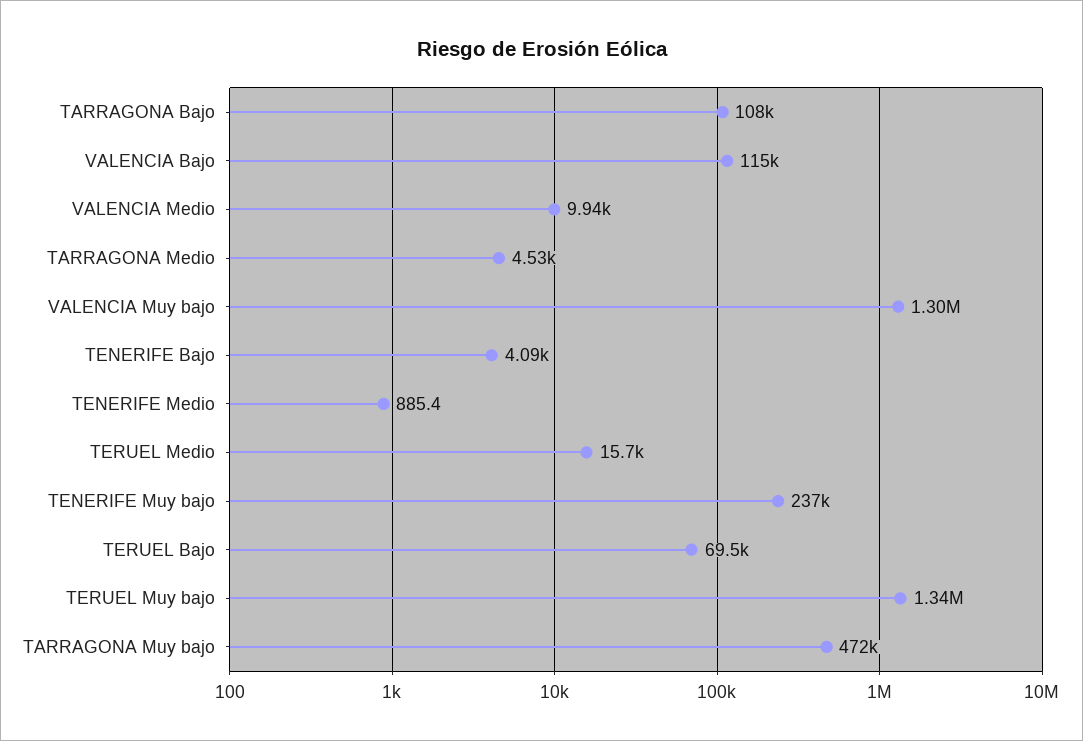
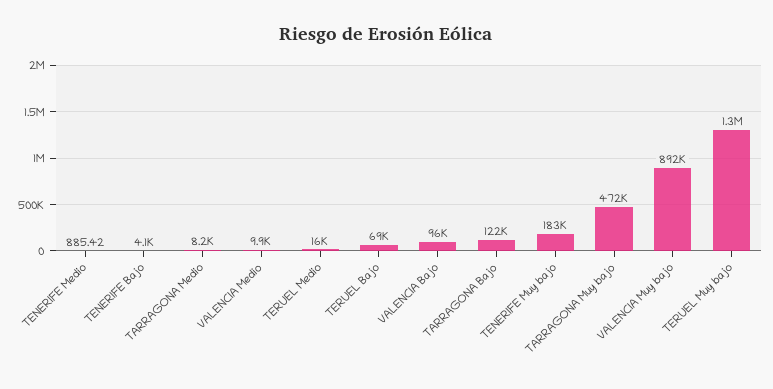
TARRAGONA Bajo: 108000 -> 122000
VALENCIA Bajo: 115000 -> 96000
TARRAGONA Medio: 4530 -> 8200
VALENCIA Muy bajo: 1300000 -> 892000
TENERIFE Muy bajo: 237000 -> 183000

